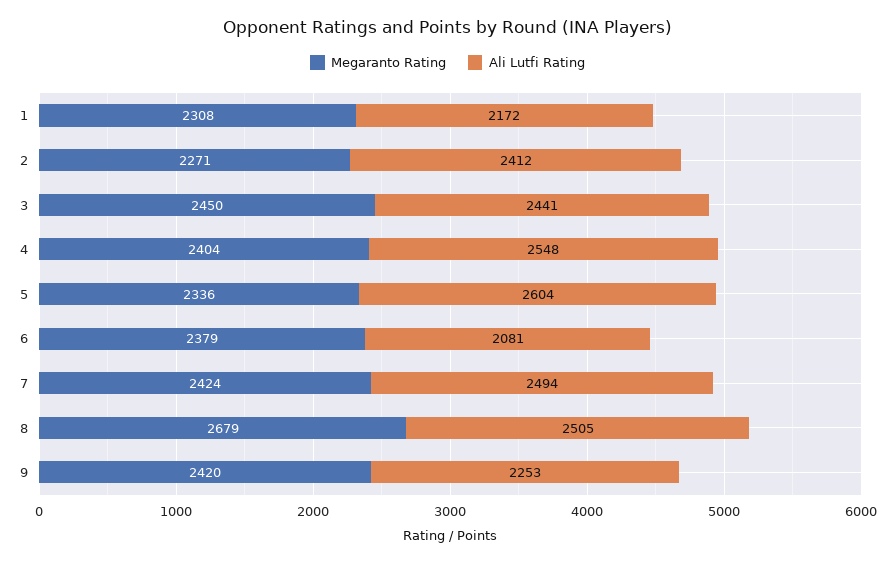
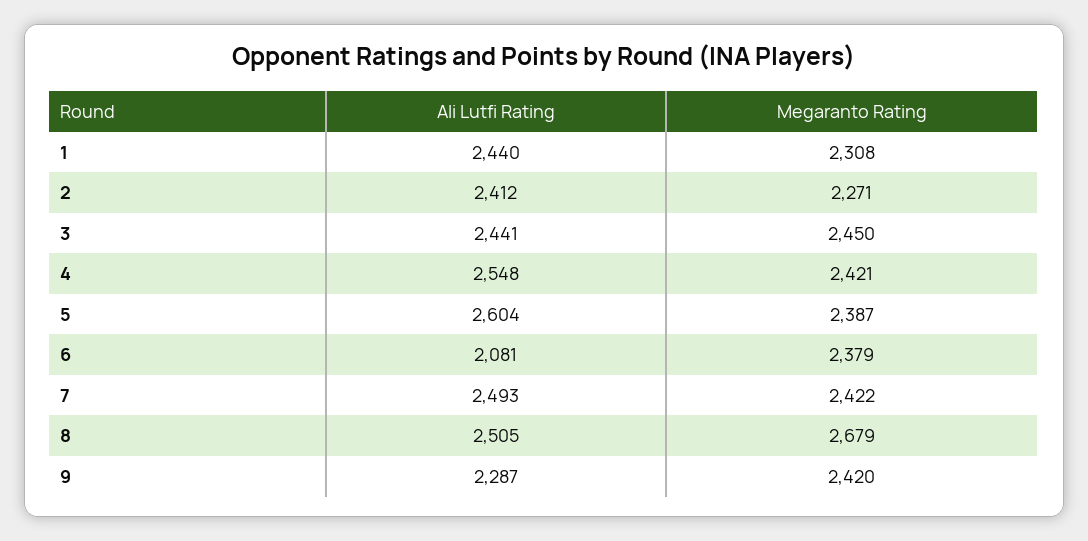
Ali Lutfi Rating, 1: 2172 -> 2440
Megaranto Rating, 4: 2404 -> 2421
Megaranto Rating, 5: 2336 -> 2387
Megaranto Rating, 7: 2424 -> 2422
Ali Lutfi Rating, 7: 2494 -> 2493
Ali Lutfi Rating, 9: 2253 -> 2287

